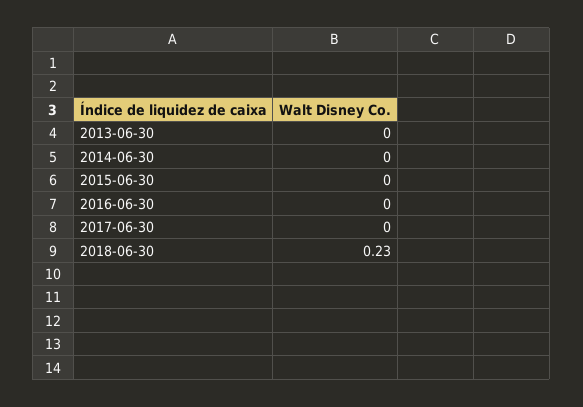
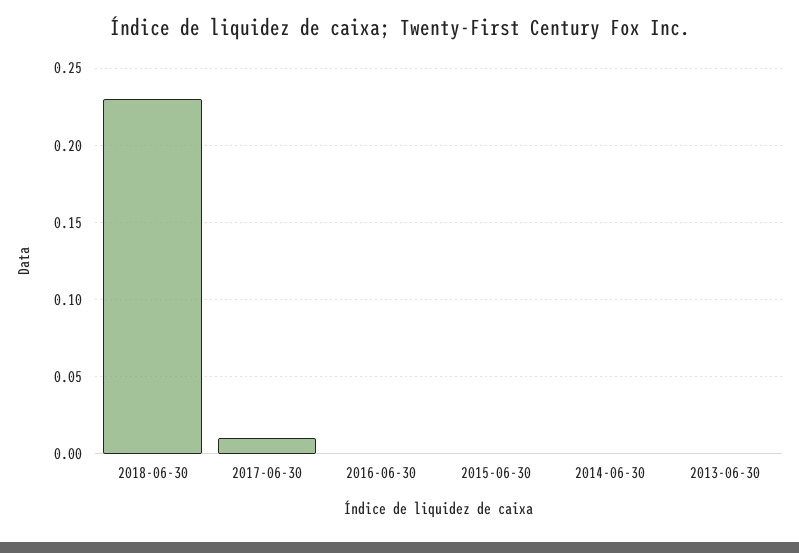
2017-06-30: 0 -> 0.01

